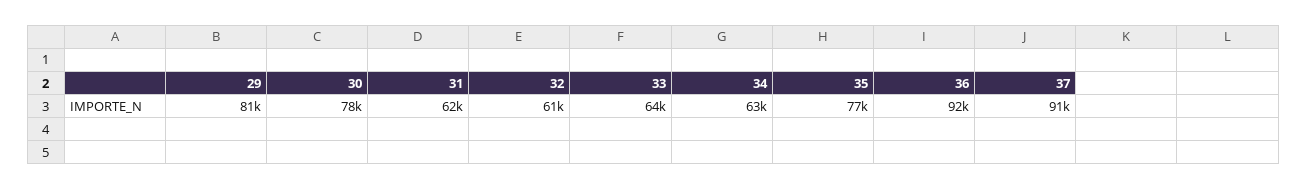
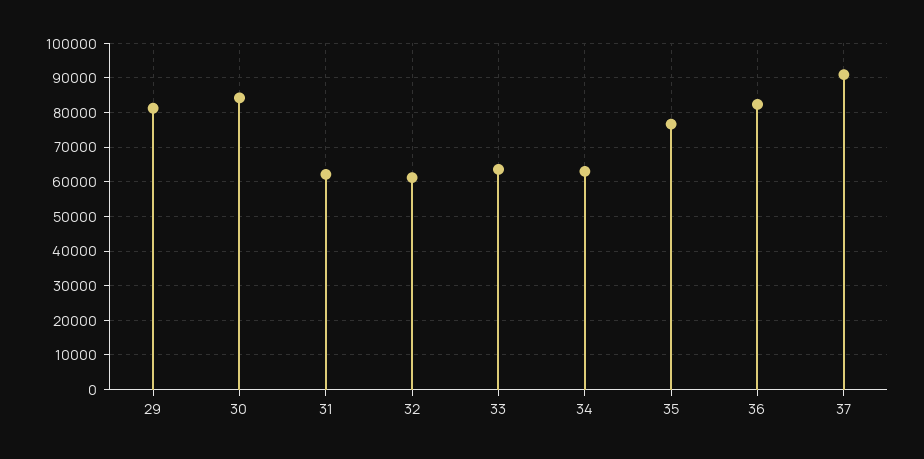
30: 78000 -> 84000
36: 92000 -> 82000

